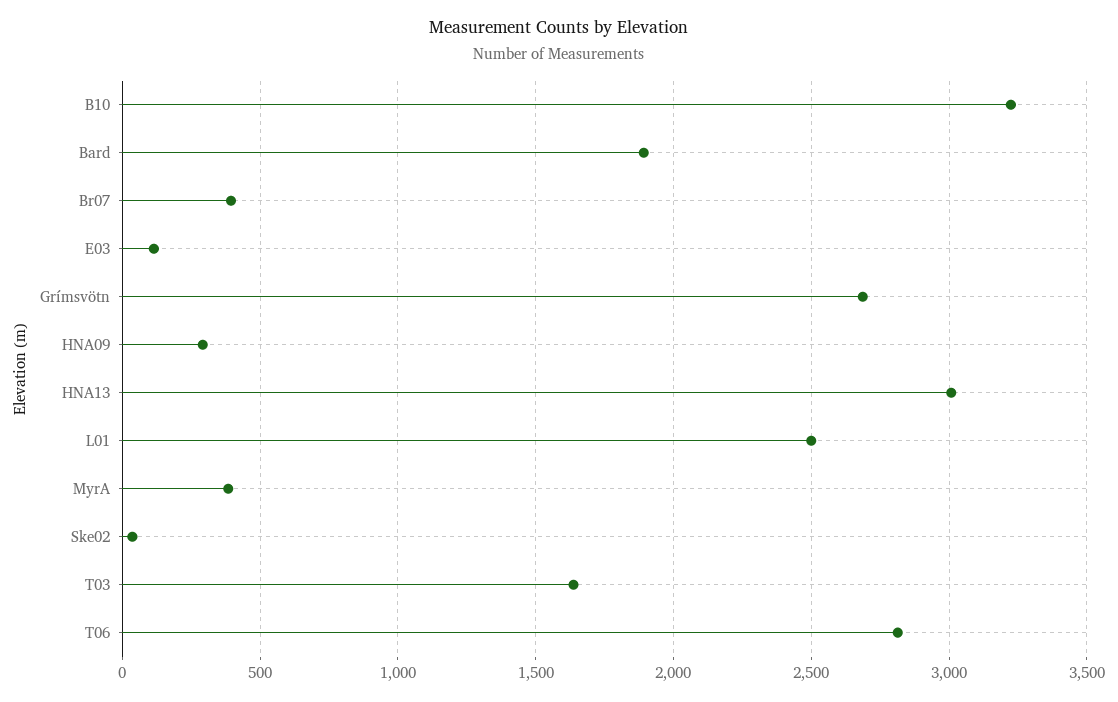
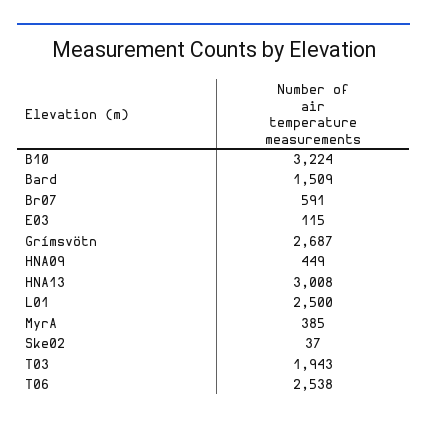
Bard: 1900 -> 1509
Br07: 400 -> 591
HNA09: 300 -> 449
T03: 1650 -> 1943
T06: 2800 -> 2538

